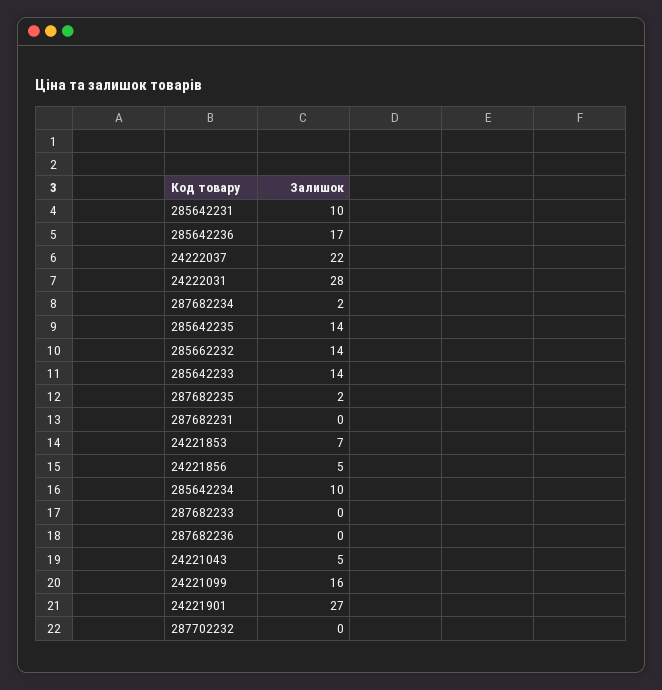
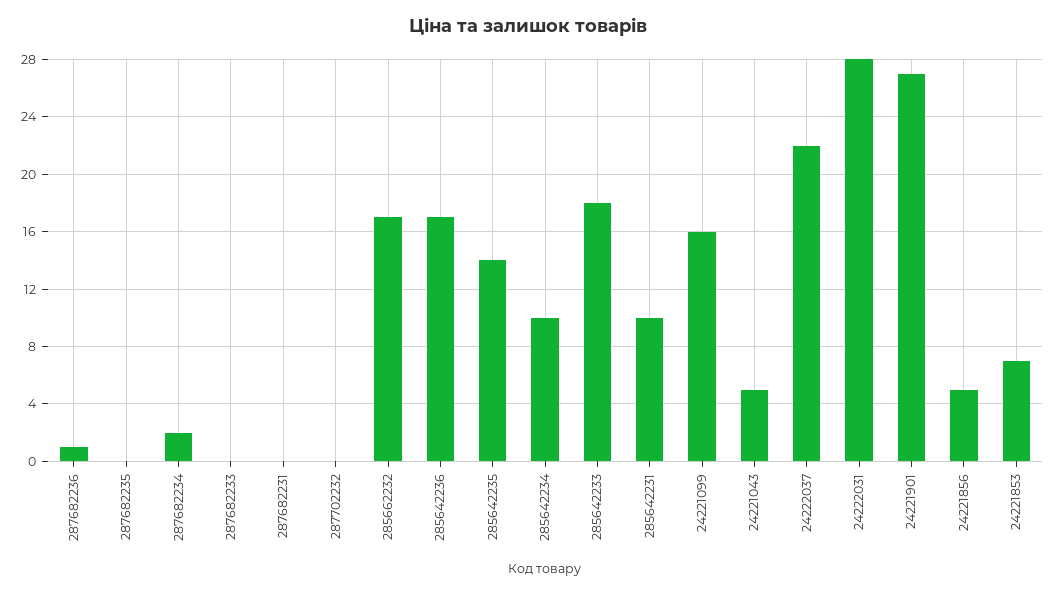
285662232: 14 -> 17
285642233: 14 -> 18
287682235: 2 -> 0
287682236: 0 -> 1

